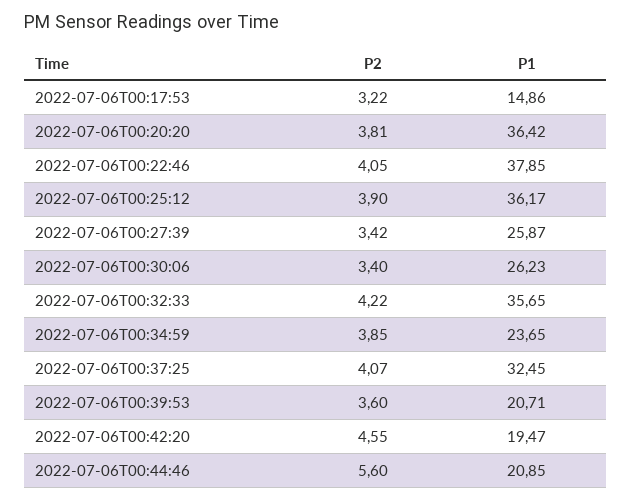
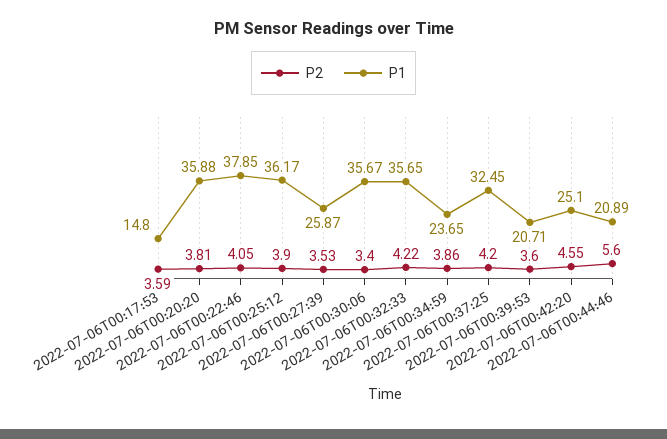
P2, 2022-07-06T00:17:53: 3.22 -> 3.59
P1, 2022-07-06T00:17:53: 14.86 -> 14.8
P1, 2022-07-06T00:20:20: 36.42 -> 35.88
P2, 2022-07-06T00:27:39: 3.42 -> 3.53
P1, 2022-07-06T00:30:06: 26.23 -> 35.67
P2, 2022-07-06T00:34:59: 3.85 -> 3.86
P2, 2022-07-06T00:37:25: 4.07 -> 4.2
P1, 2022-07-06T00:42:20: 19.47 -> 25.1
P1, 2022-07-06T00:44:46: 20.85 -> 20.89

